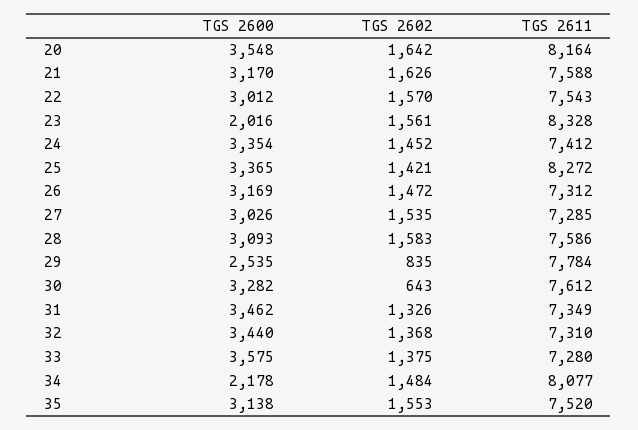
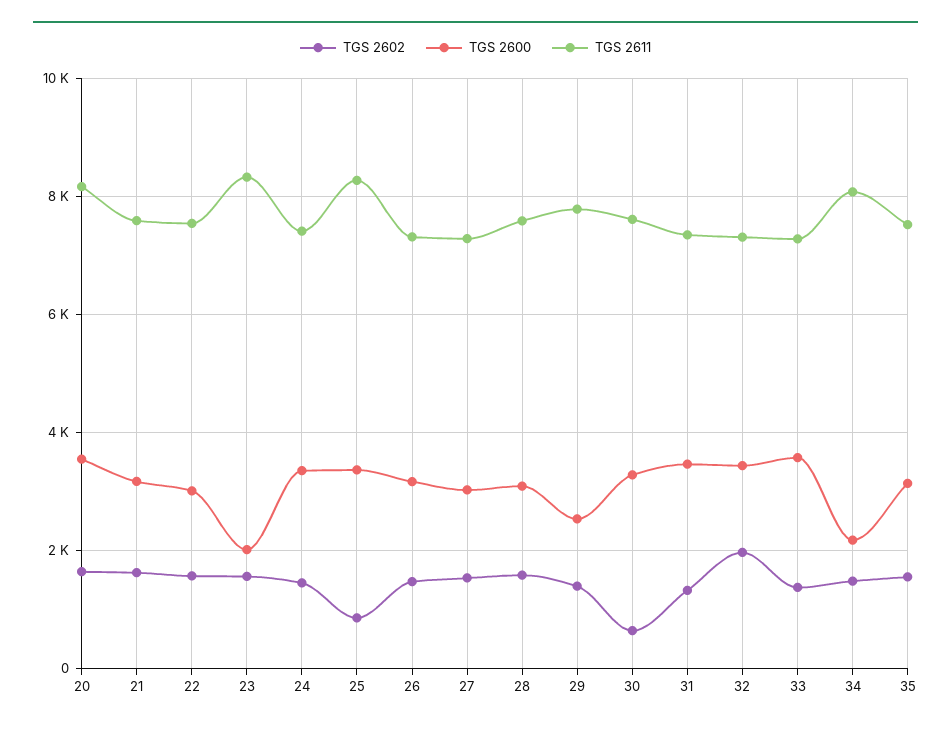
TGS 2602, 25: 1421 -> 800
TGS 2602, 29: 835 -> 1400
TGS 2602, 32: 1368 -> 2000

